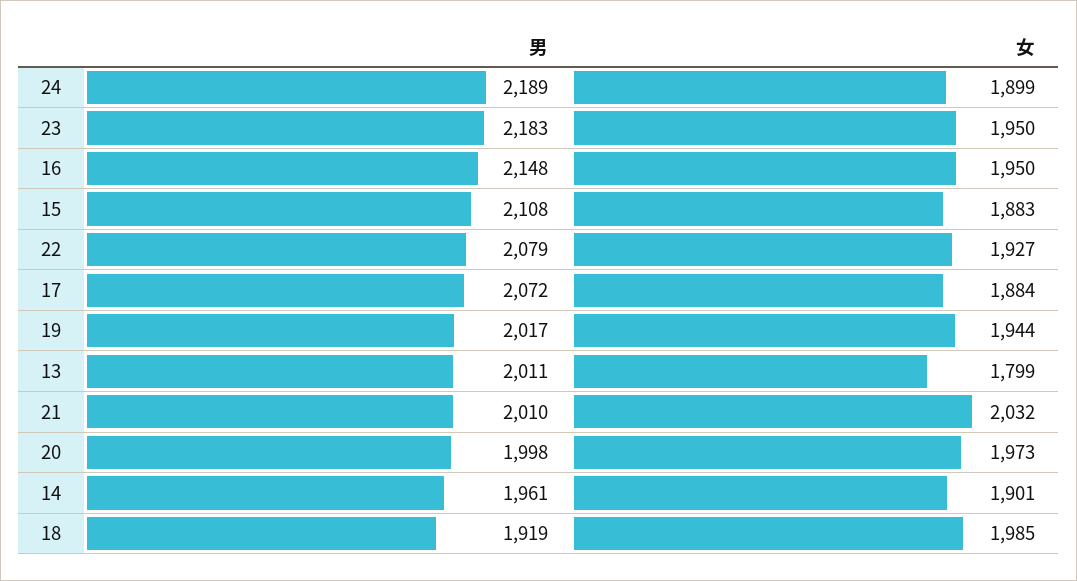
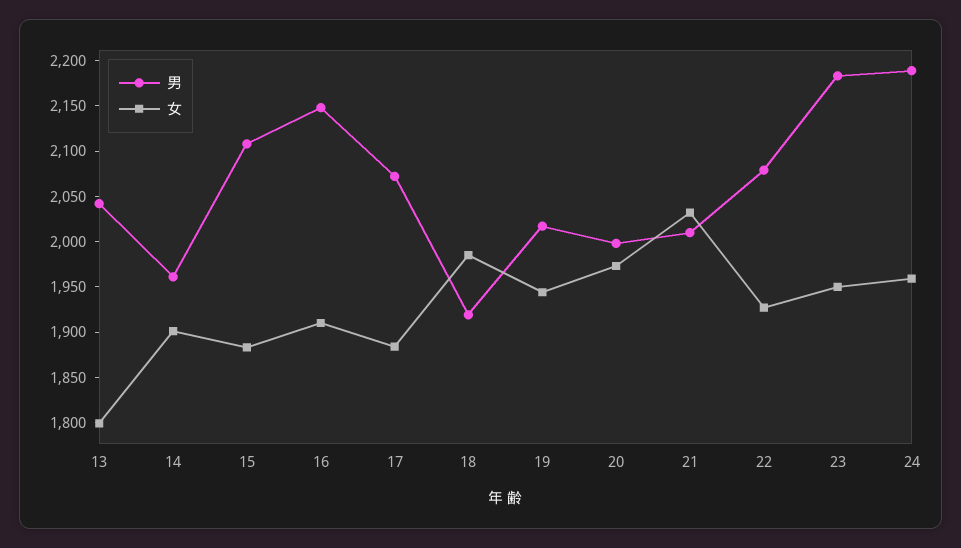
女, 24: 1899 -> 1960
女, 16: 1950 -> 1910
男, 13: 2011 -> 2040

